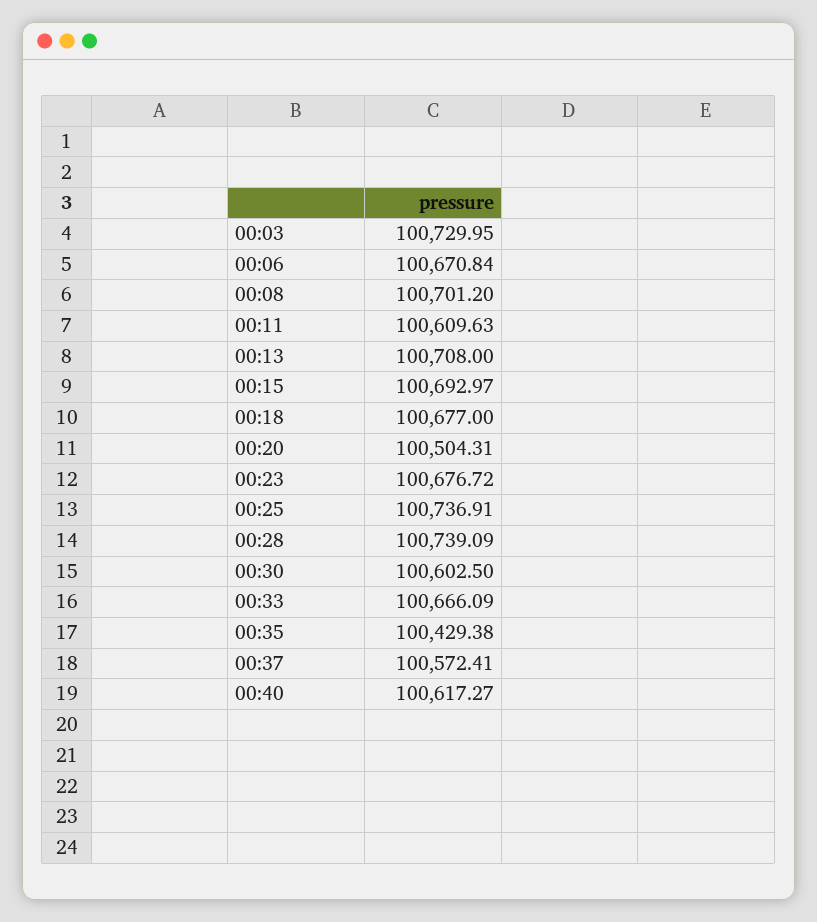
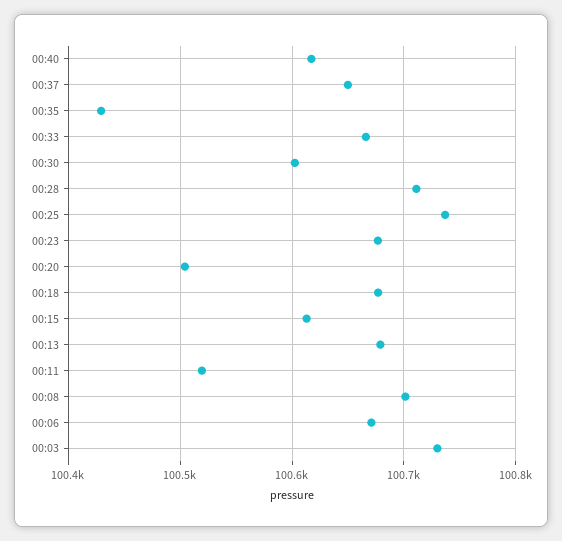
00:11: 100609.63 -> 100520
00:13: 100708 -> 100680
00:15: 100692.97 -> 100610
00:28: 100739.09 -> 100710
00:37: 100572.41 -> 100650

